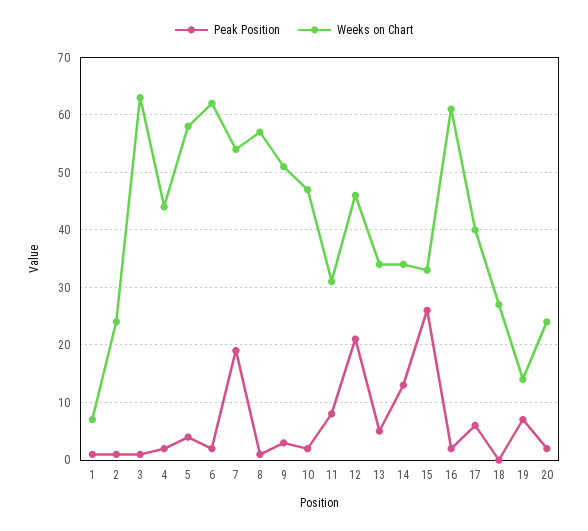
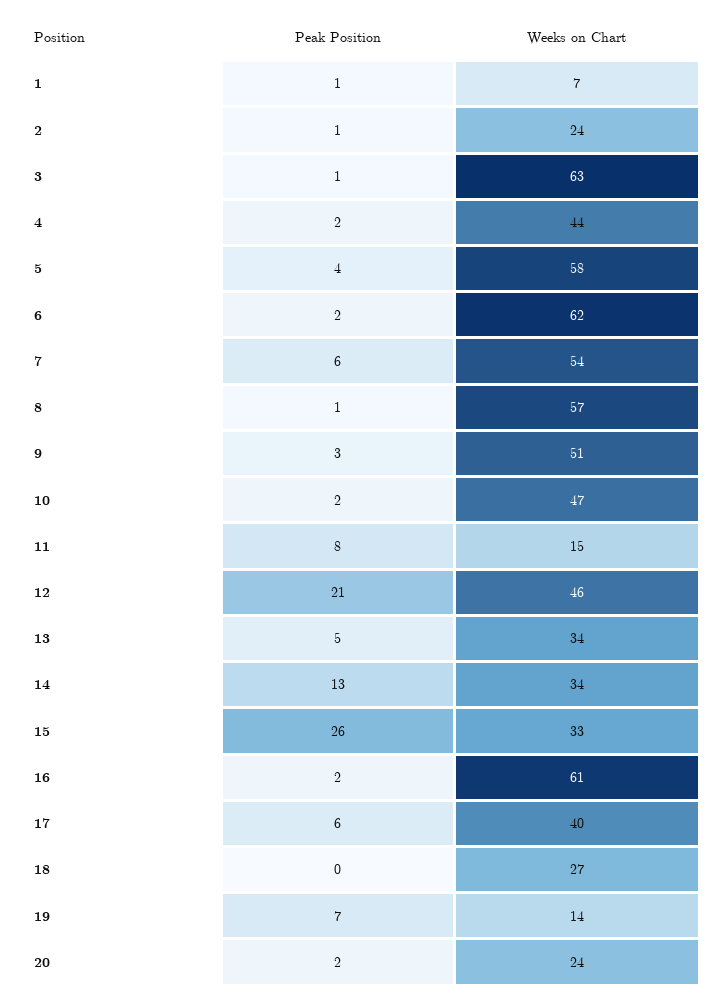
Peak Position, 7: 20 -> 6
Weeks on Chart, 11: 30 -> 15

